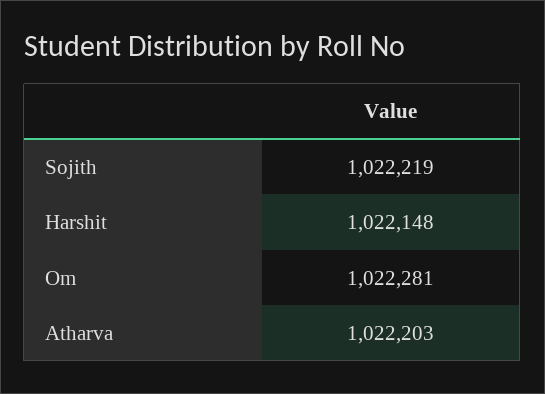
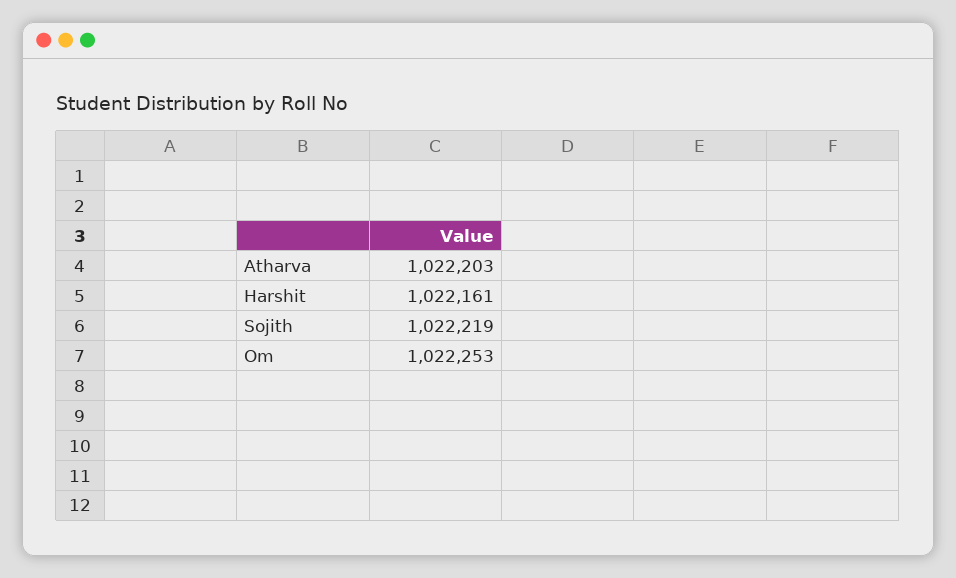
Harshit: 1022148 -> 1022161
Om: 1022281 -> 1022253

